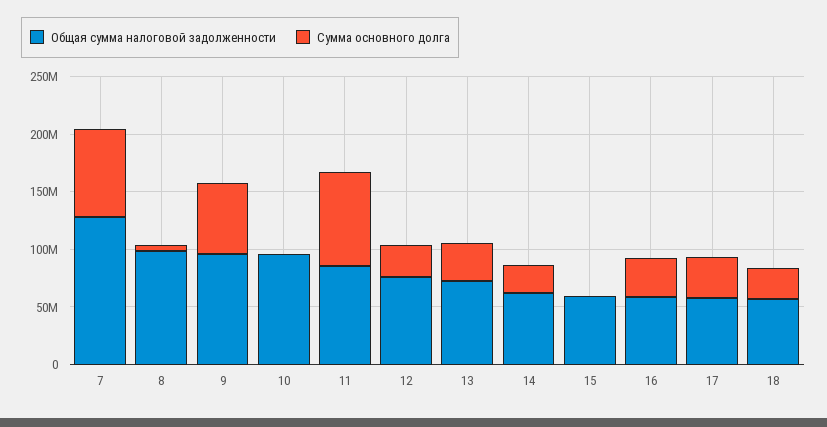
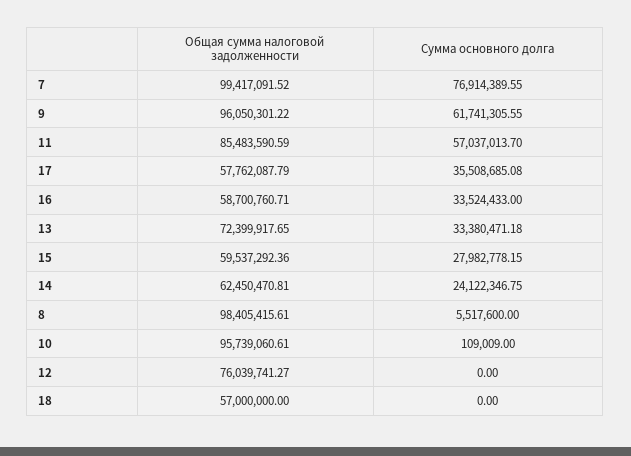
Общая сумма налоговой задолженности, 7: 130000000 -> 99417091.52
Сумма основного долга, 11: 80000000 -> 57037013.7
Сумма основного долга, 12: 30000000 -> 0
Сумма основного долга, 15: 0 -> 27982778.15
Сумма основного долга, 18: 30000000 -> 0

